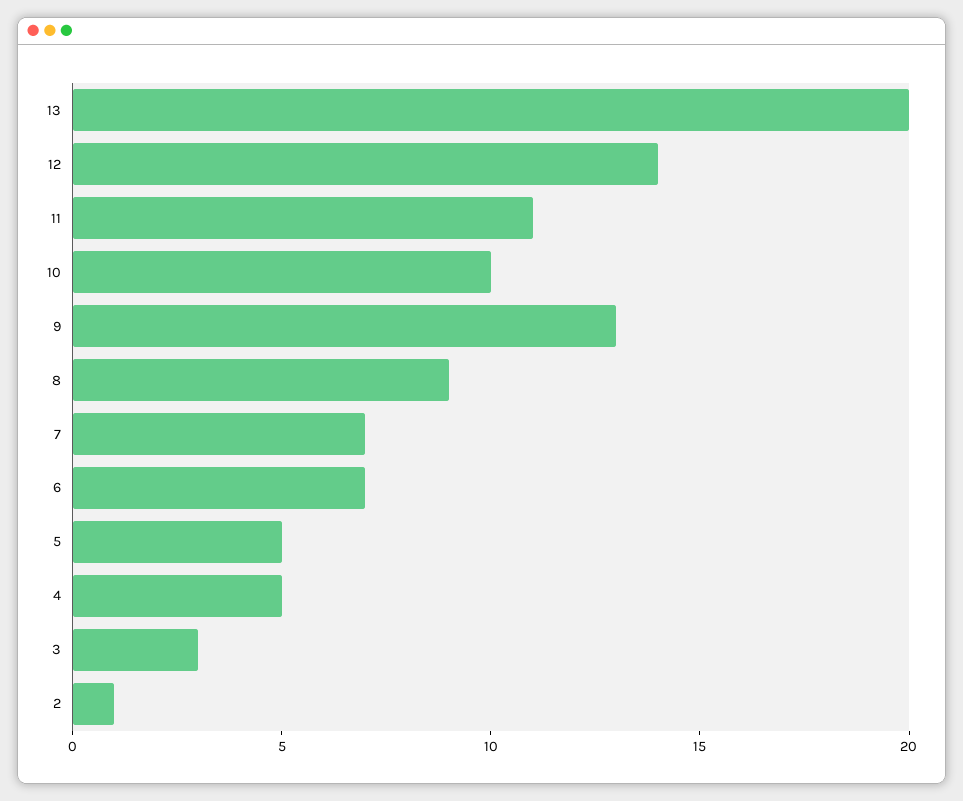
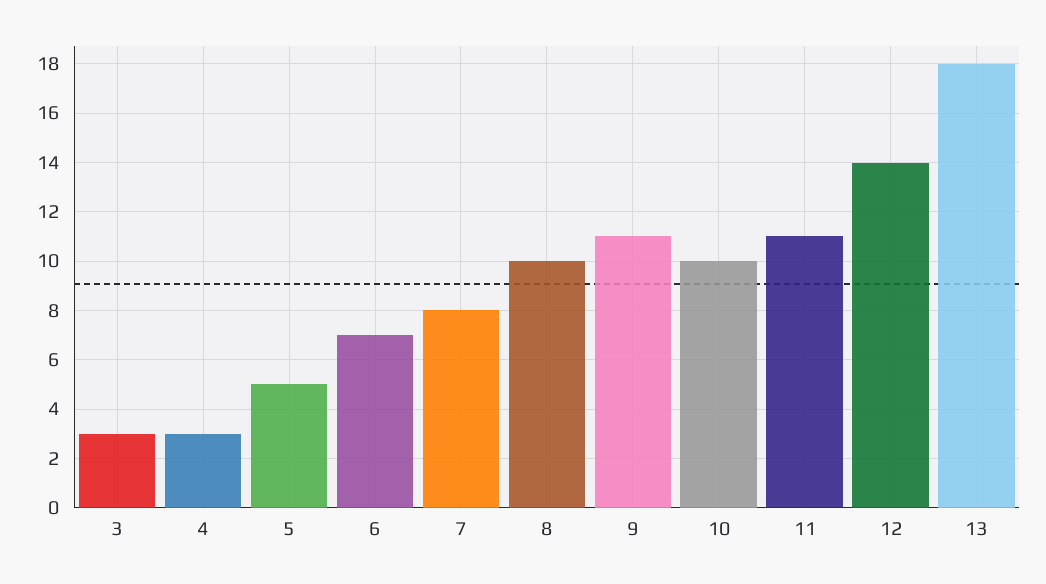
13: 20 -> 18
9: 13 -> 11
8: 9 -> 10
7: 7 -> 8
4: 5 -> 3
2: 1 -> none

